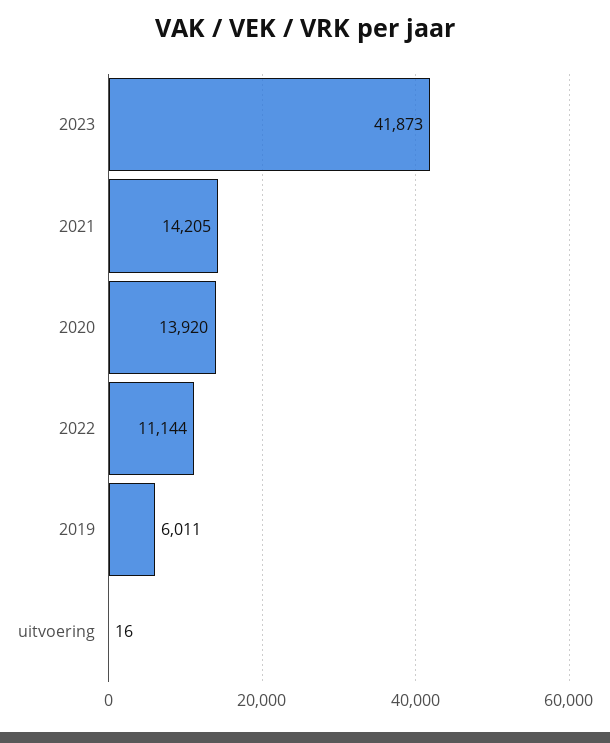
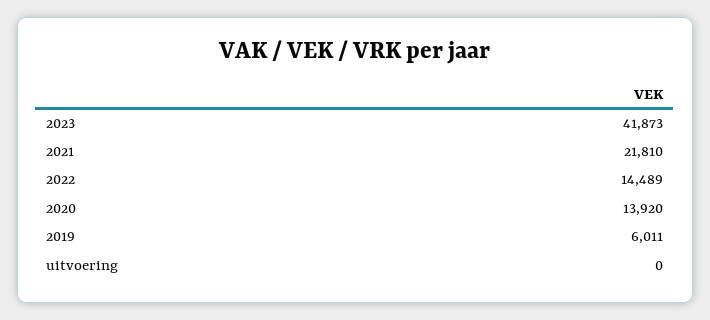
2021: 14205 -> 21810
2022: 11144 -> 14489
uitvoering: 16 -> 0

